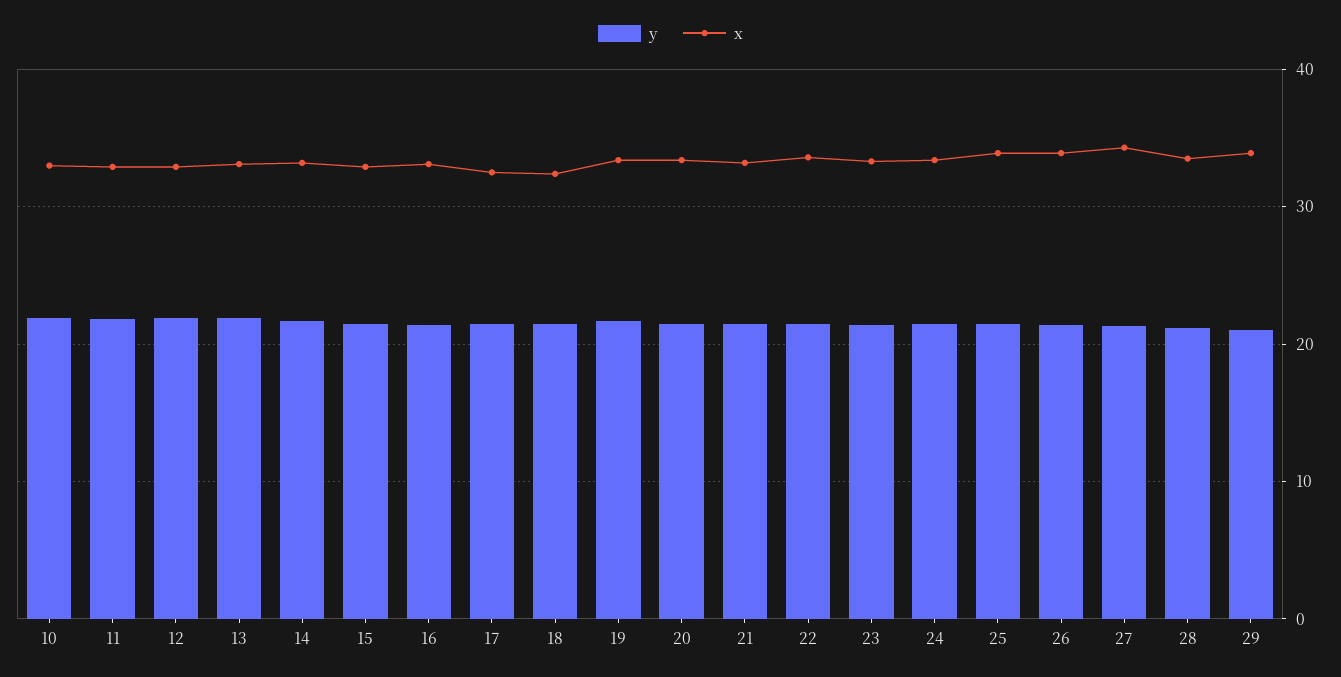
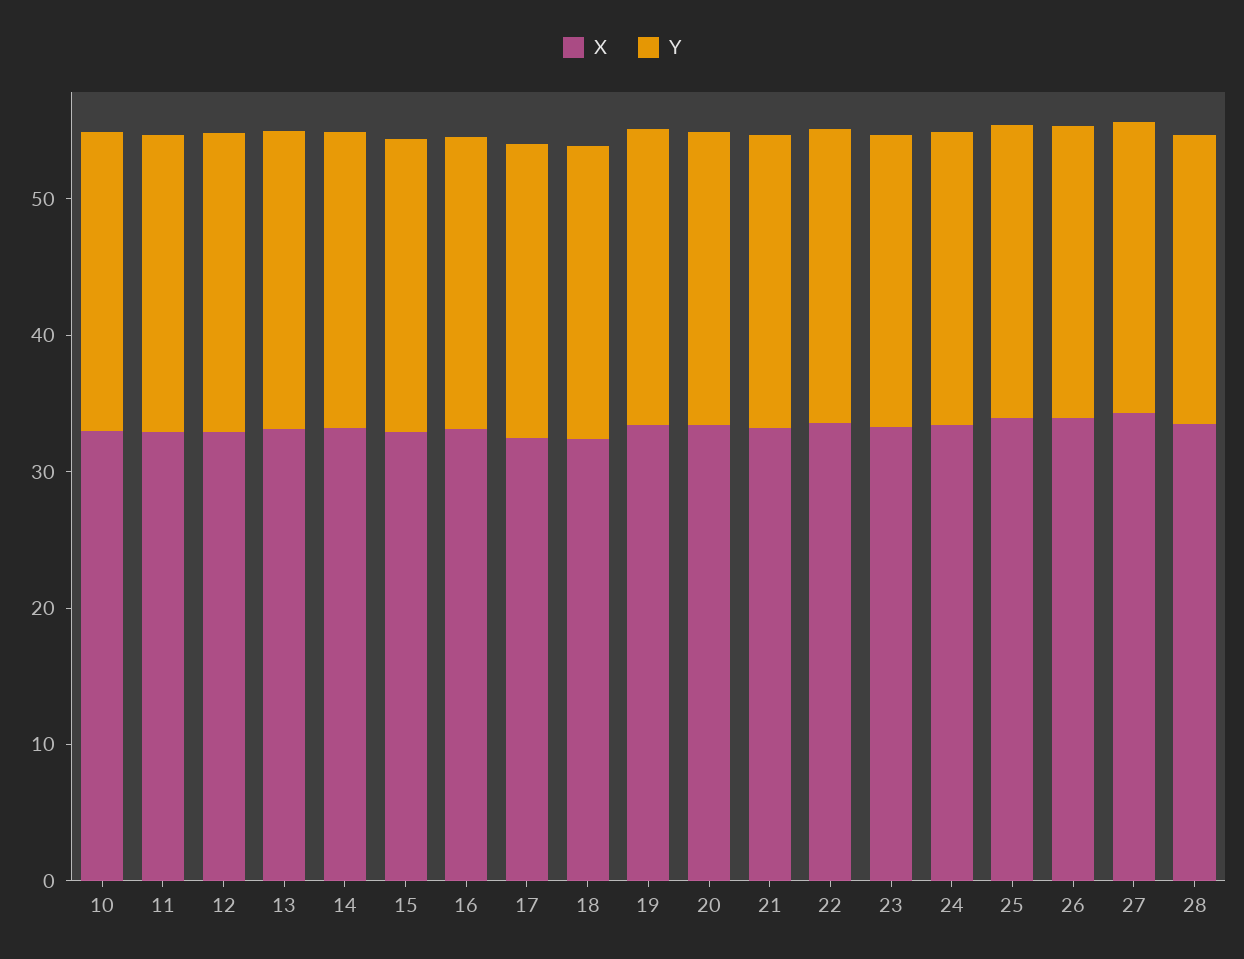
y, 29: 21 -> none
x, 29: 34 -> none

